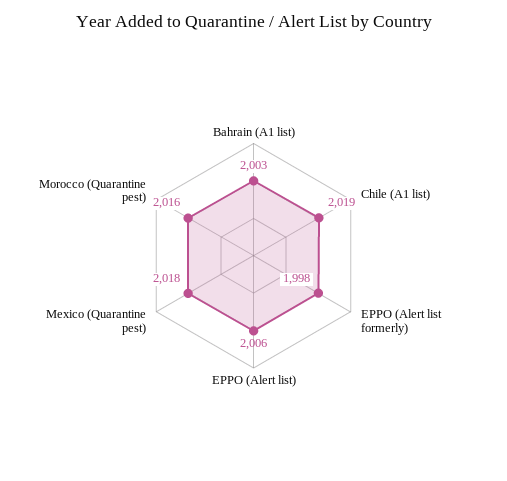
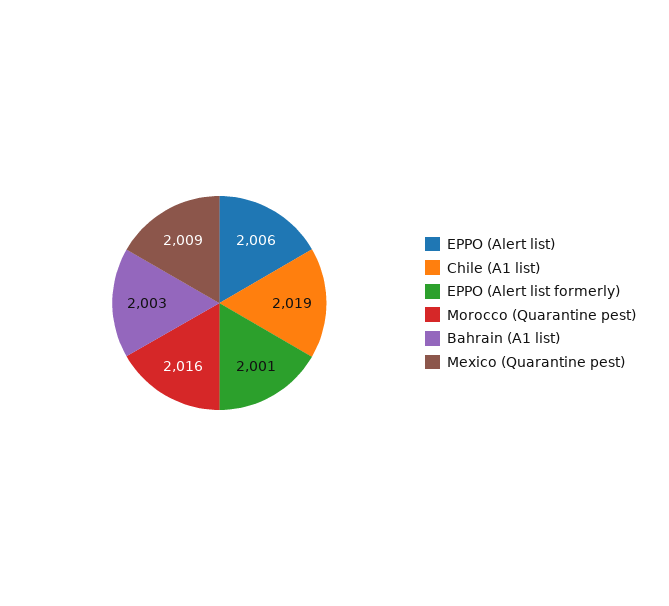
EPPO (Alert list formerly): 1998 -> 2001
Mexico (Quarantine pest): 2018 -> 2009

